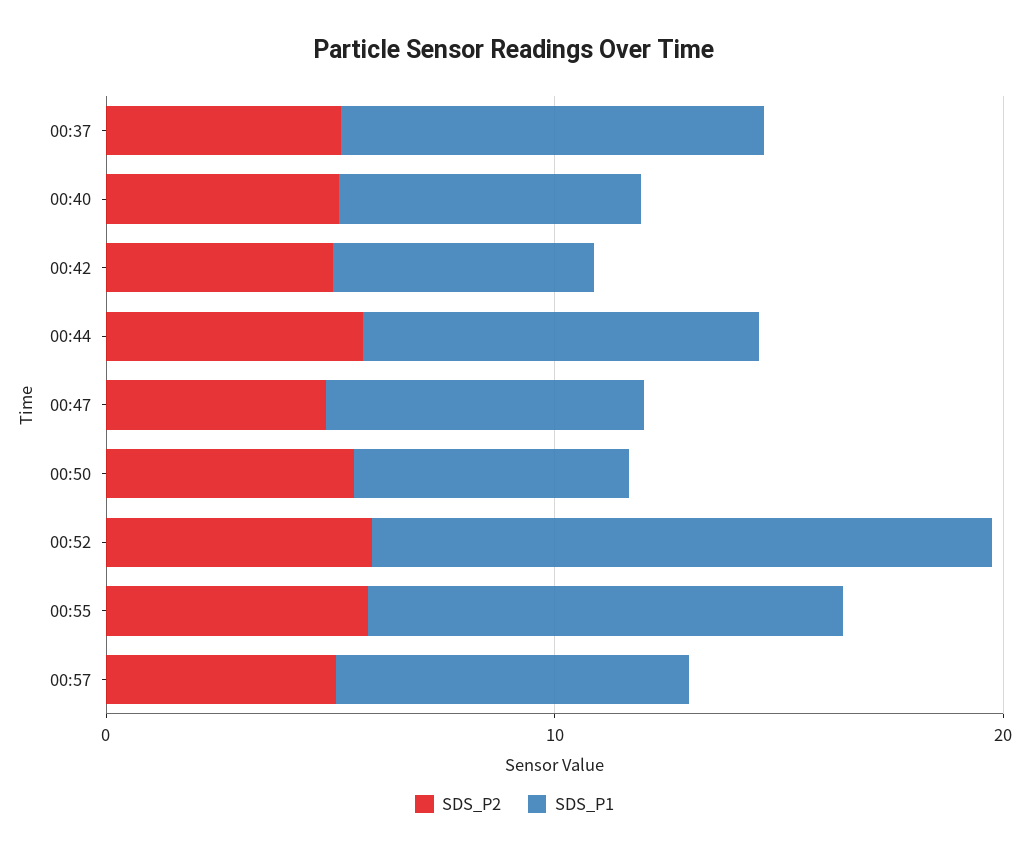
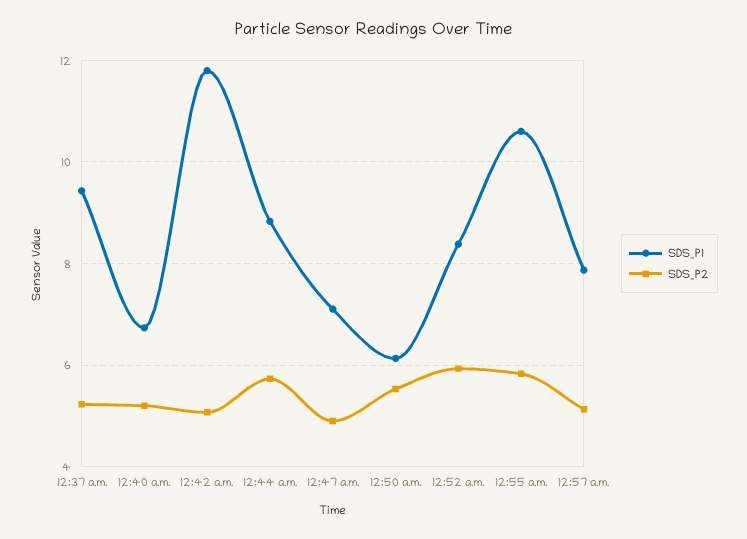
SDS_P1, 00:42: 6 -> 11.8
SDS_P1, 00:52: 14 -> 8.4

